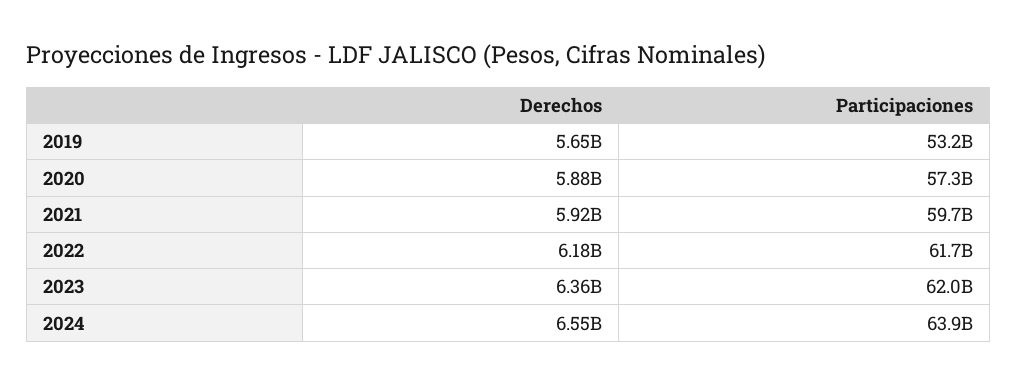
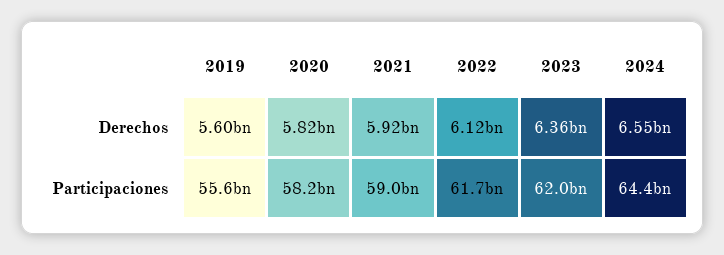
Derechos, 2019: 5650000000 -> 5600000000
Participaciones, 2019: 53200000000 -> 55600000000
Derechos, 2020: 5880000000 -> 5820000000
Participaciones, 2020: 57300000000 -> 58200000000
Participaciones, 2021: 59700000000 -> 59000000000
Derechos, 2022: 6180000000 -> 6120000000
Participaciones, 2024: 63900000000 -> 64400000000

